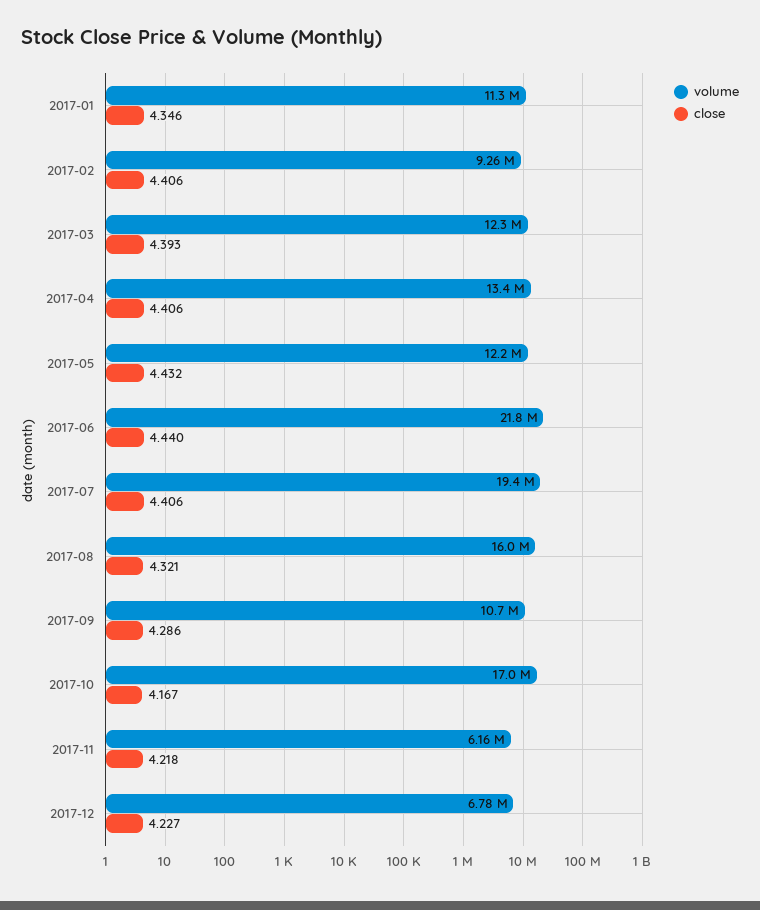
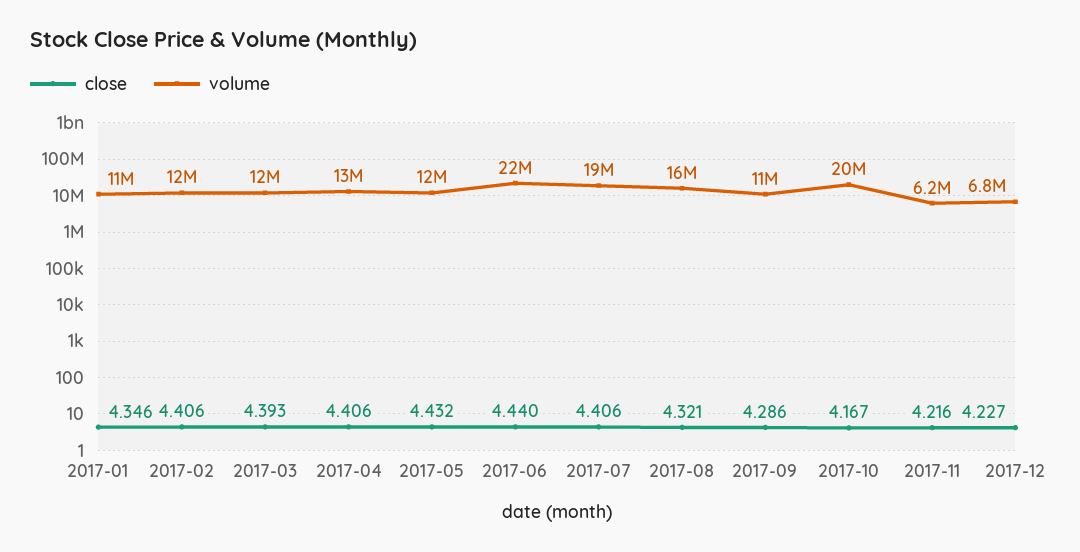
volume, 2017-02: 9260000 -> 12000000
volume, 2017-10: 17000000 -> 20000000
close, 2017-11: 4.218 -> 4.216

